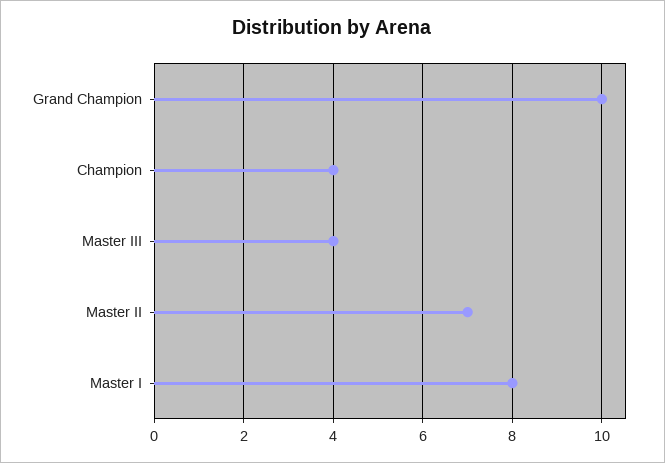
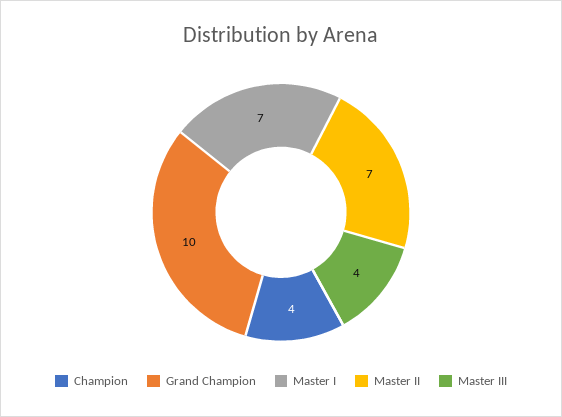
Master I: 8 -> 7

